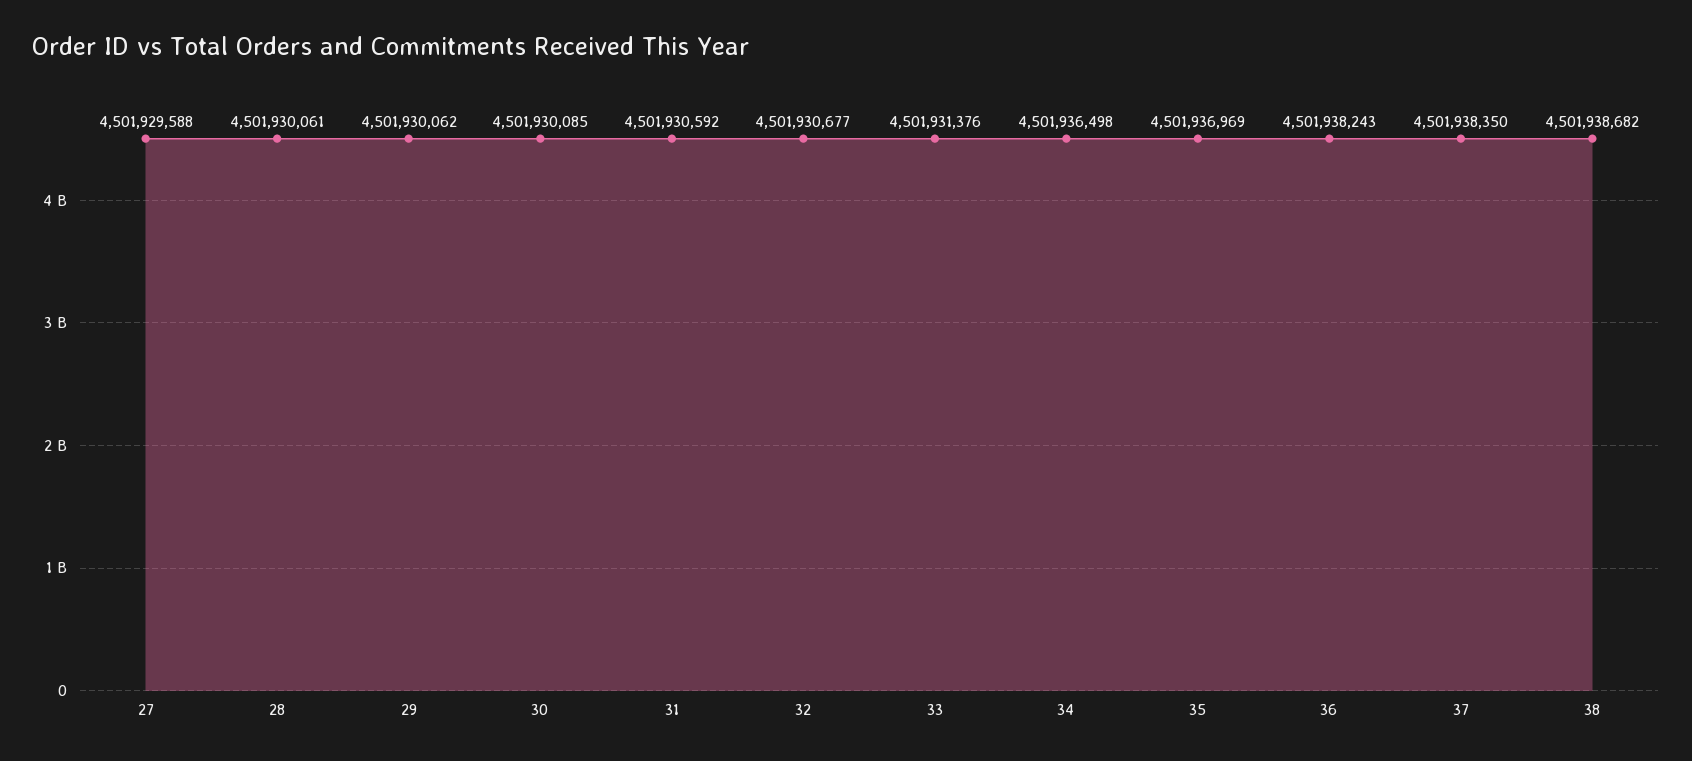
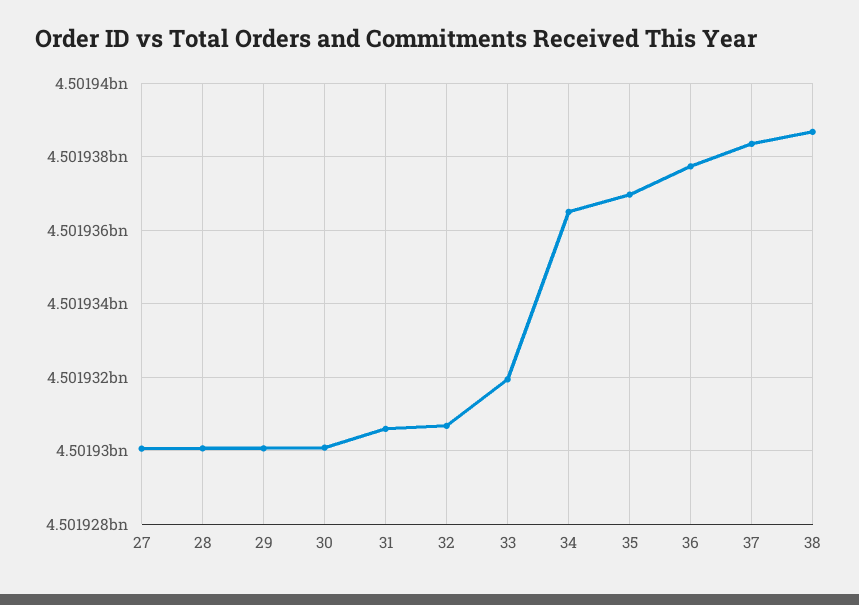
27: 4501929588 -> 4501930000
33: 4501931376 -> 4501932000
36: 4501938243 -> 4501937800

